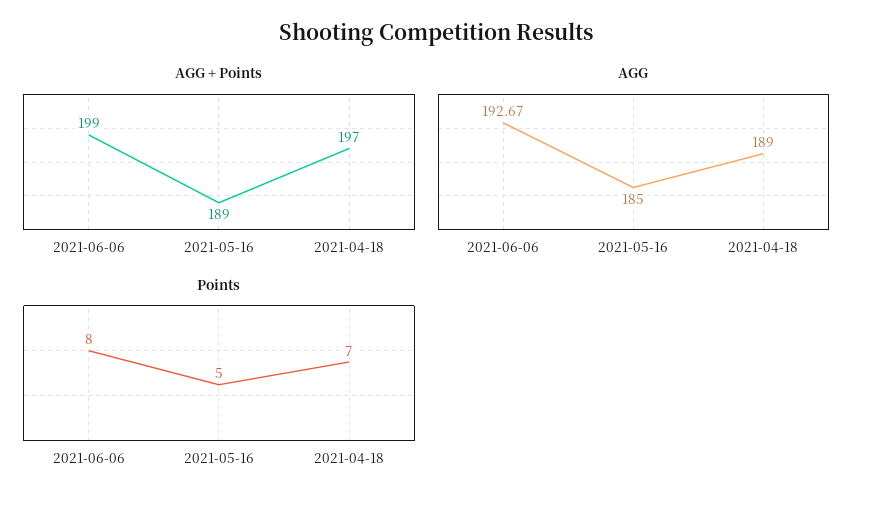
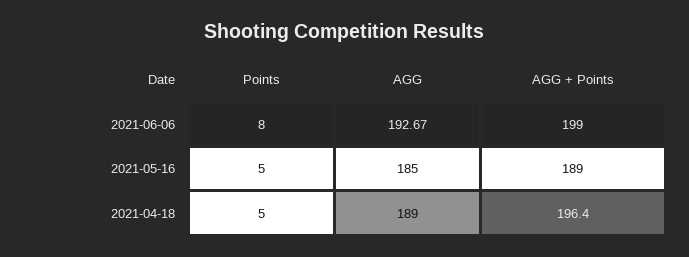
AGG + Points, 2021-04-18: 197 -> 196.4
Points, 2021-04-18: 7 -> 5

